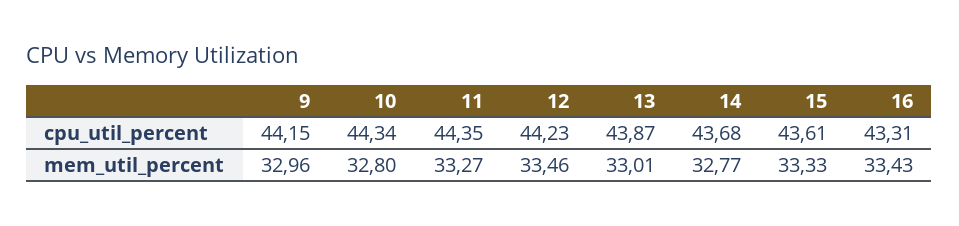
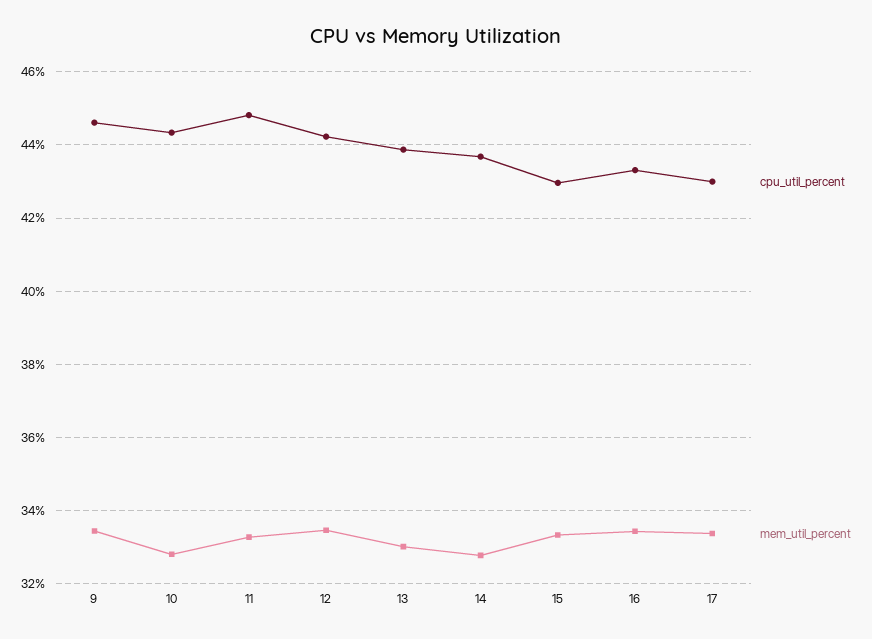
cpu_util_percent, 9: 44.15 -> 44.6
cpu_util_percent, 11: 44.35 -> 44.8
cpu_util_percent, 15: 43.61 -> 43
mem_util_percent, 9: 32.96 -> 33.4
cpu_util_percent, 17: none -> 43
mem_util_percent, 17: none -> 33.4

